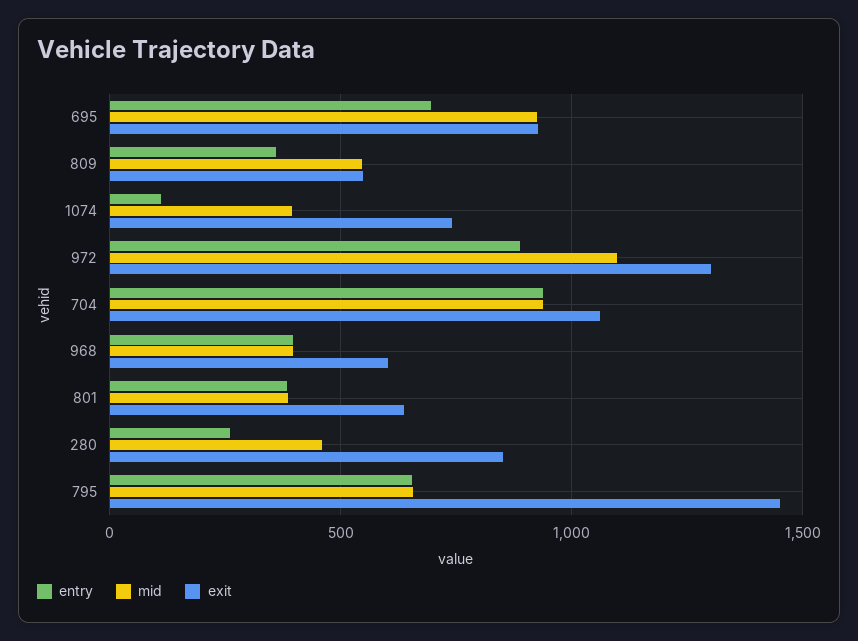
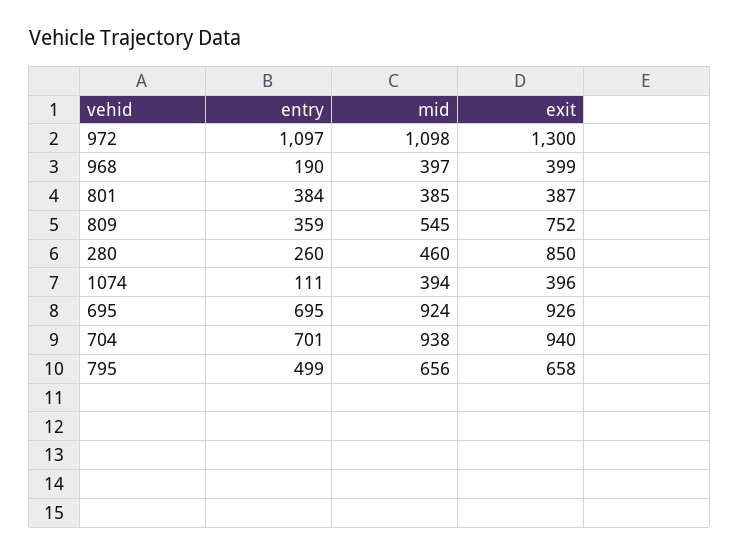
exit, 809: 550 -> 752
exit, 1074: 750 -> 396
entry, 972: 900 -> 1097
entry, 704: 950 -> 701
exit, 704: 1050 -> 940
entry, 968: 400 -> 190
exit, 968: 600 -> 399
exit, 801: 650 -> 387
entry, 795: 650 -> 499
exit, 795: 1450 -> 658

